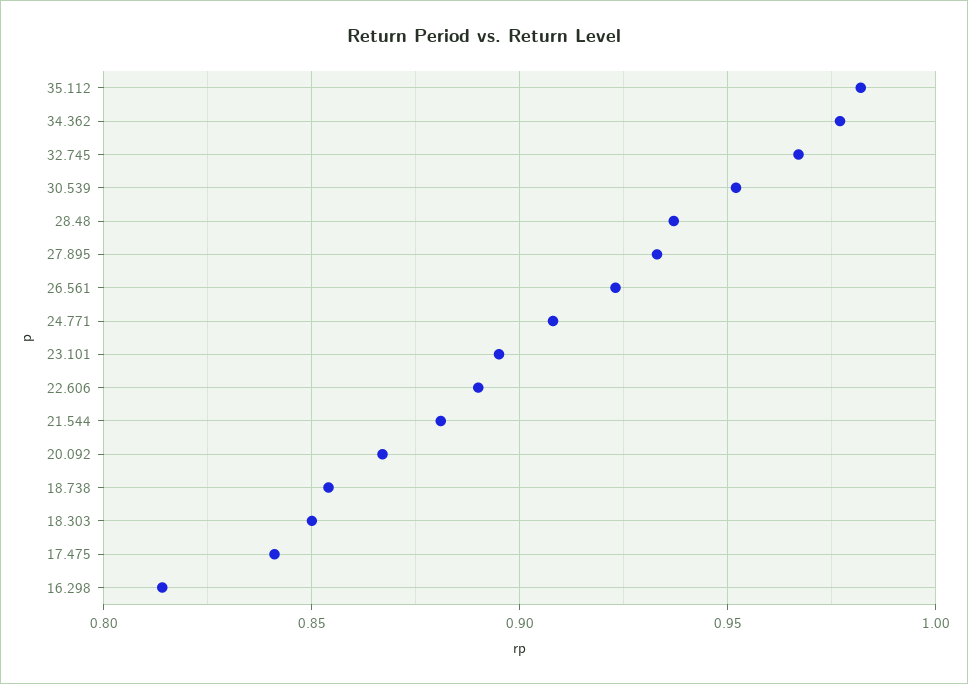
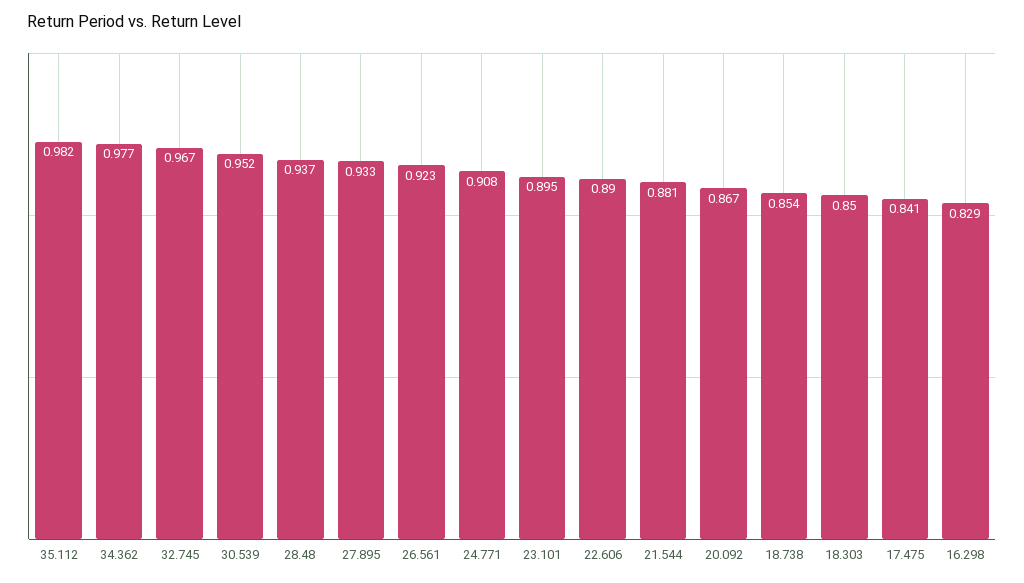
16.298: 0.815 -> 0.829

